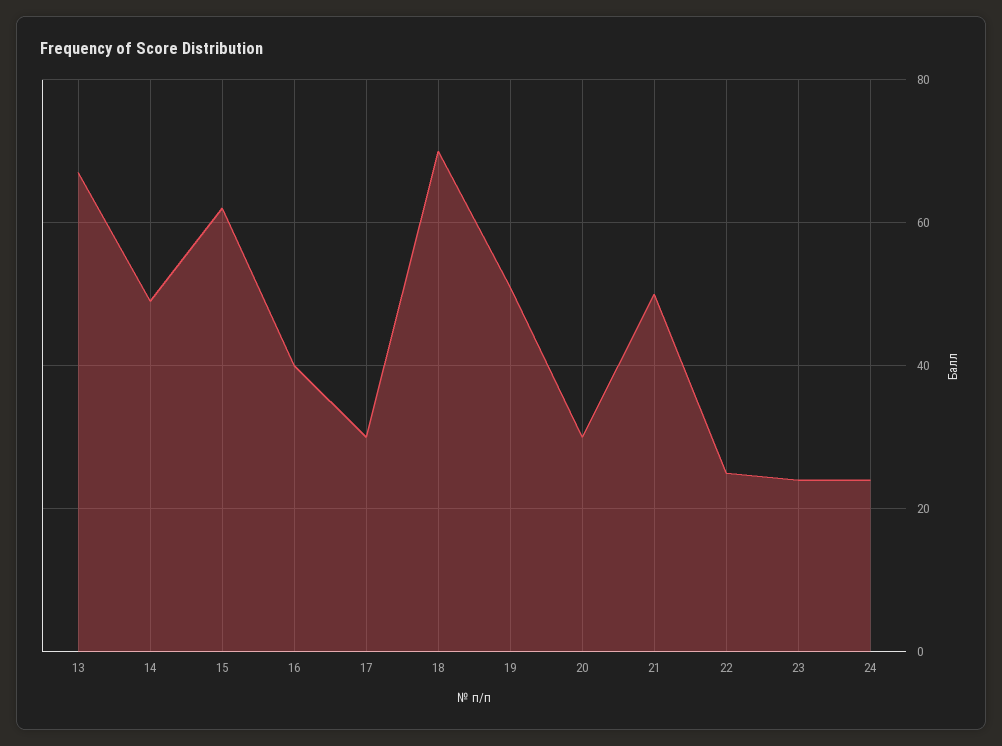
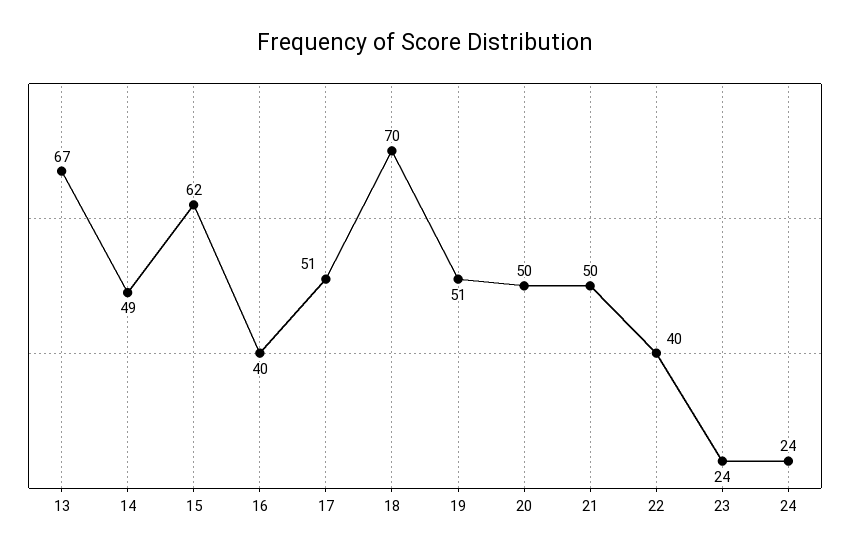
17: 30 -> 51
20: 30 -> 50
22: 25 -> 40

